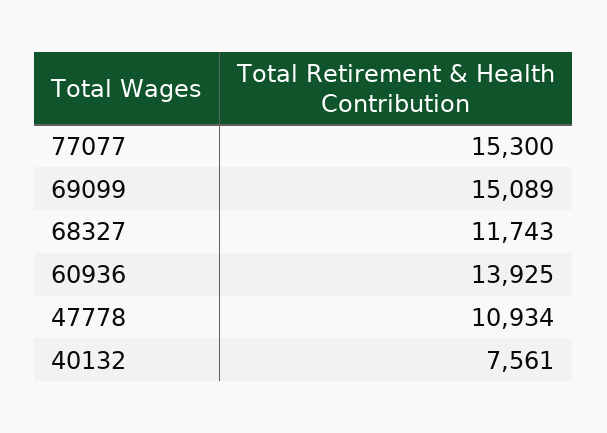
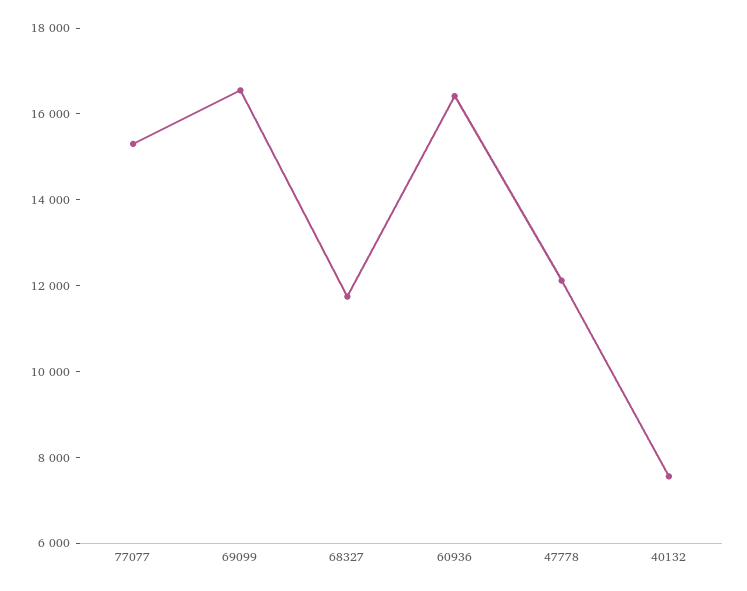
69099: 15089 -> 16500
60936: 13925 -> 16500
47778: 10934 -> 12000

